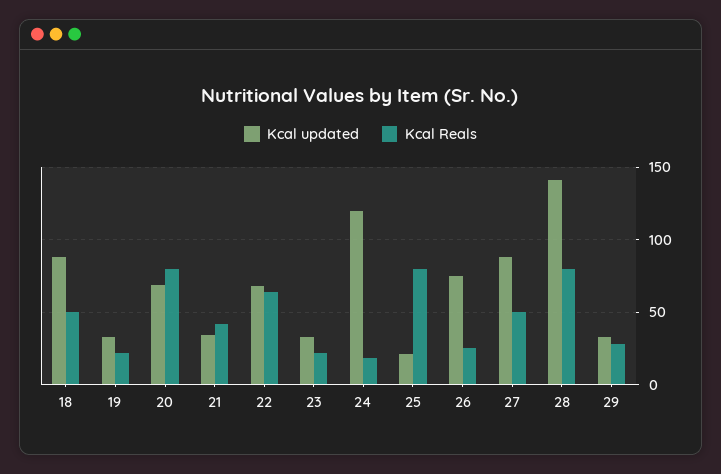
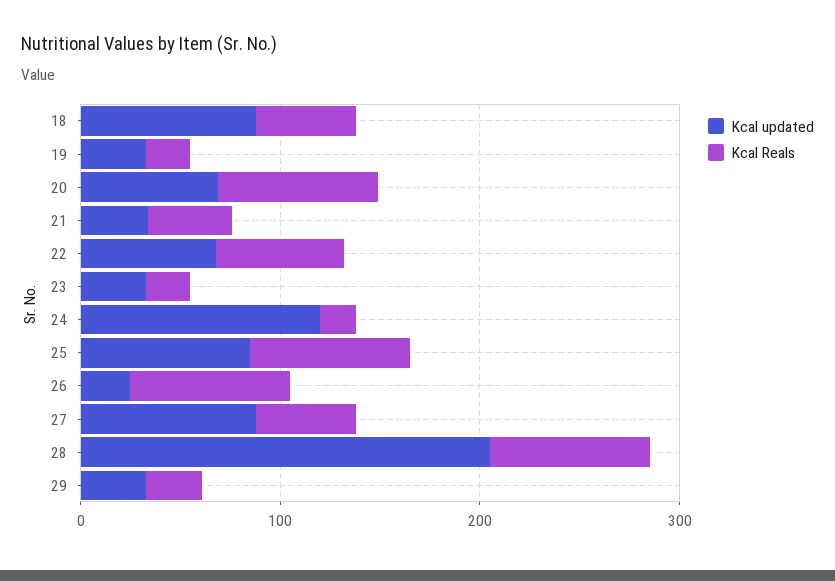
Kcal updated, 25: 20 -> 80
Kcal updated, 26: 75 -> 20
Kcal Reals, 26: 25 -> 80
Kcal updated, 28: 140 -> 200

